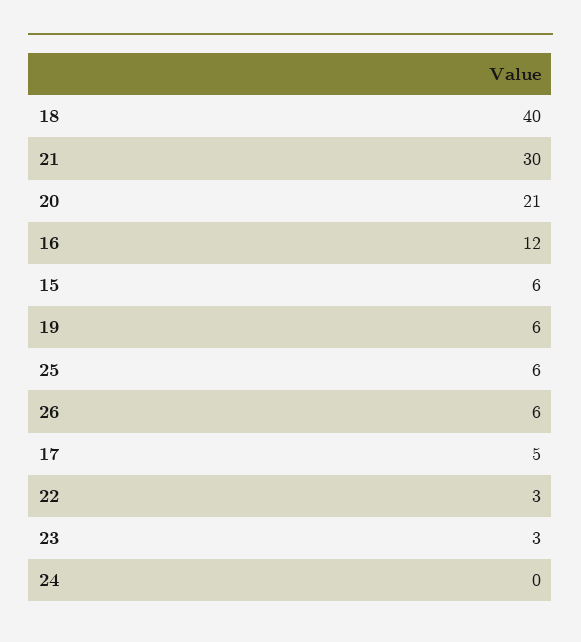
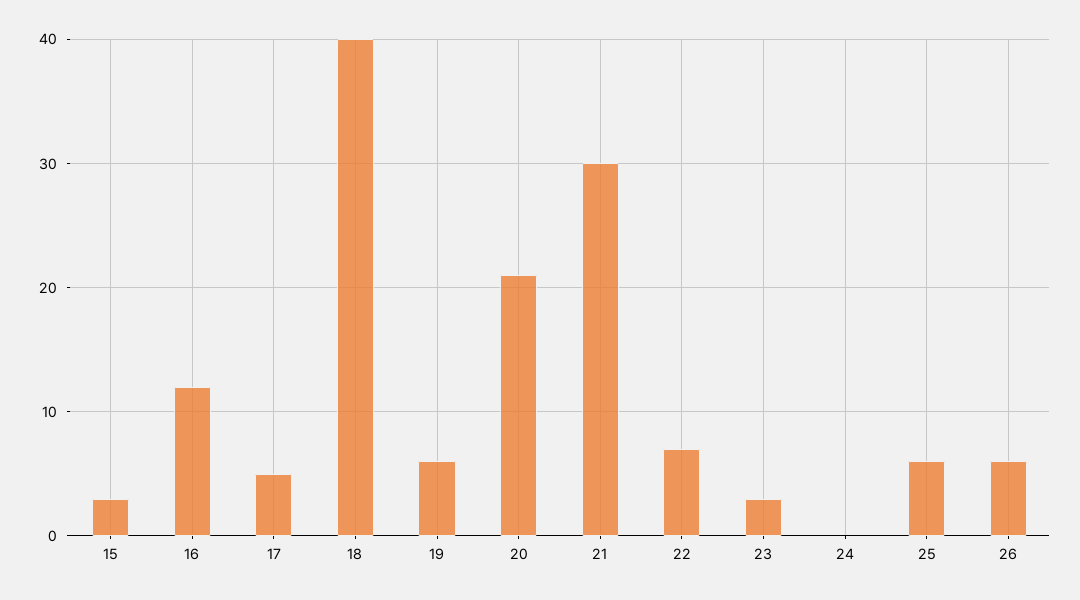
15: 6 -> 3
22: 3 -> 7

